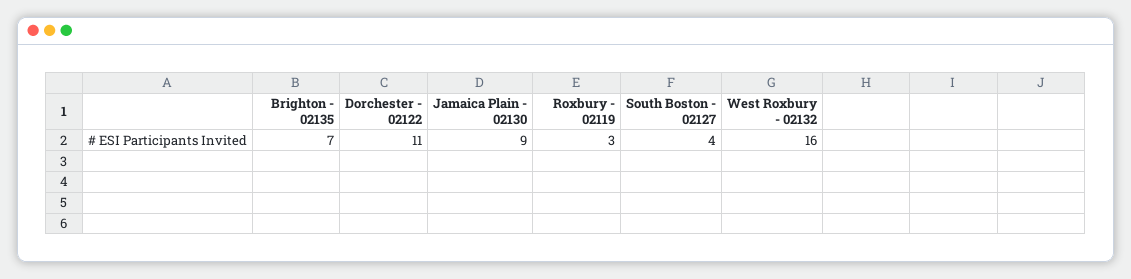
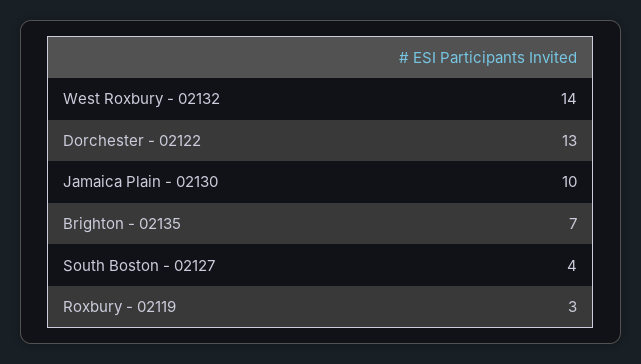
Dorchester - 02122: 11 -> 13
Jamaica Plain - 02130: 9 -> 10
West Roxbury - 02132: 16 -> 14

